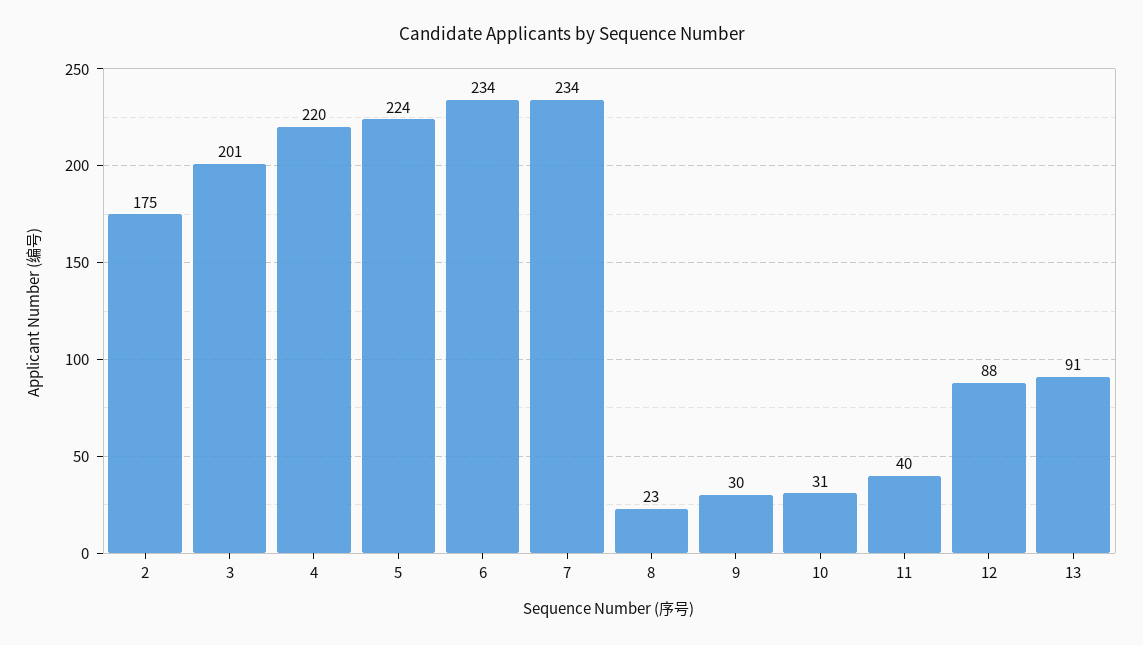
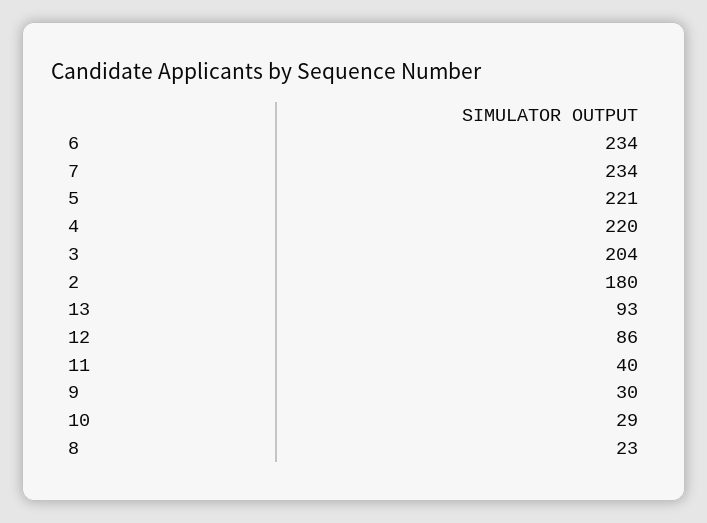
2: 175 -> 180
3: 201 -> 204
5: 224 -> 221
10: 31 -> 29
12: 88 -> 86
13: 91 -> 93

